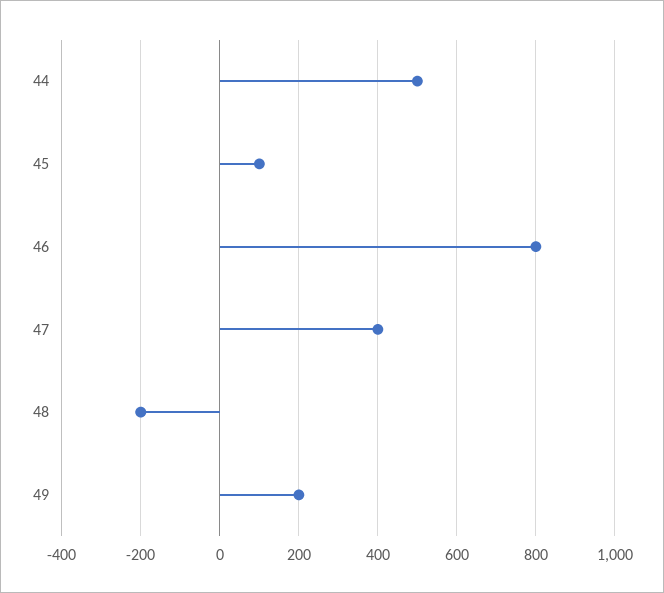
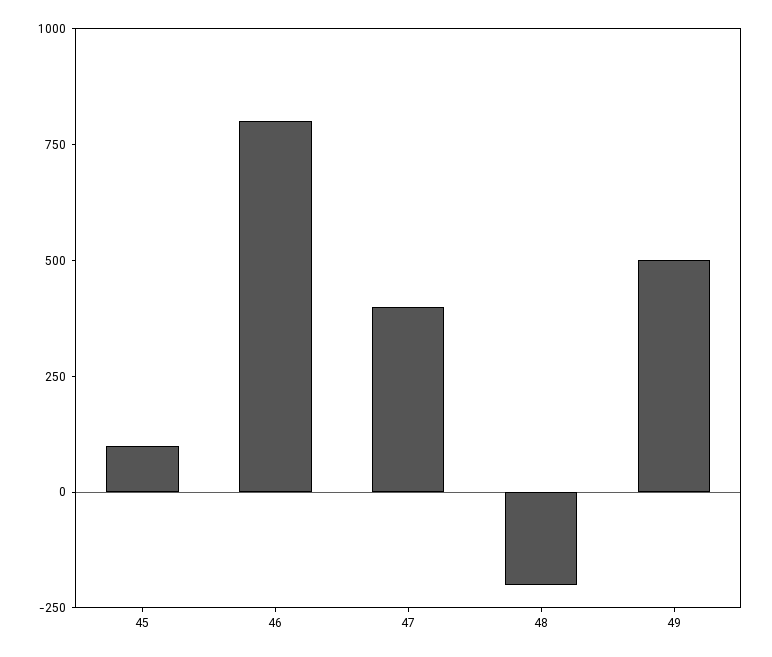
44: 500 -> none
49: 200 -> 500

